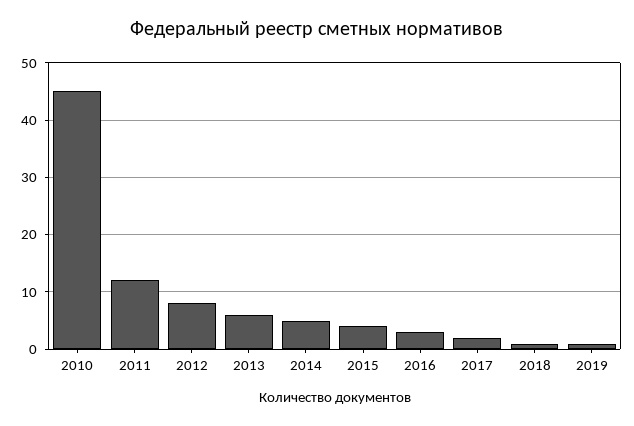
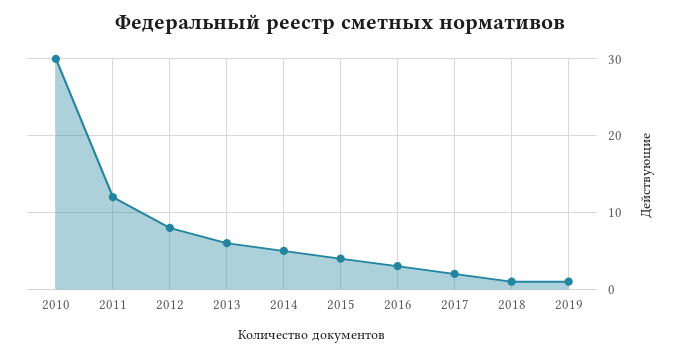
2010: 45 -> 30

